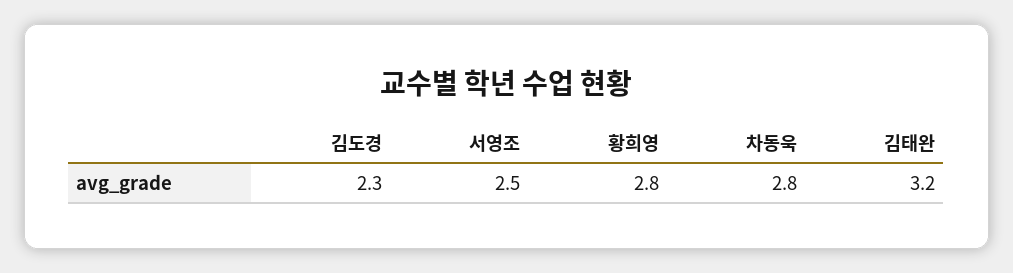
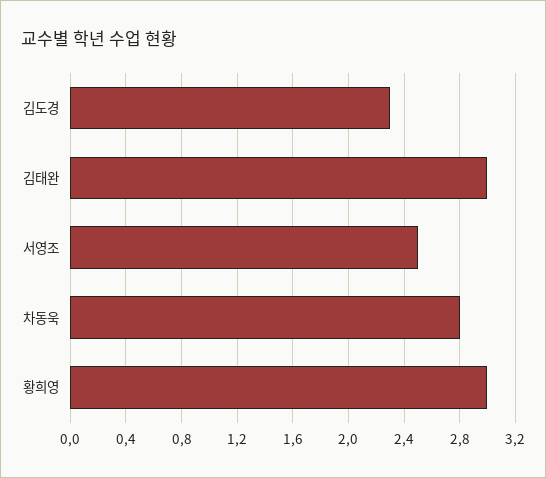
황희영: 2.8 -> 3
김태완: 3.2 -> 3

